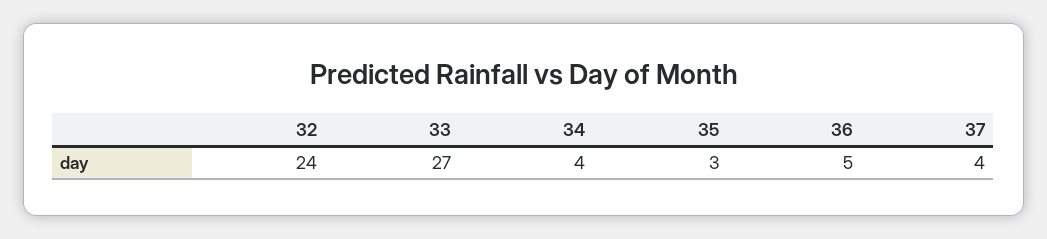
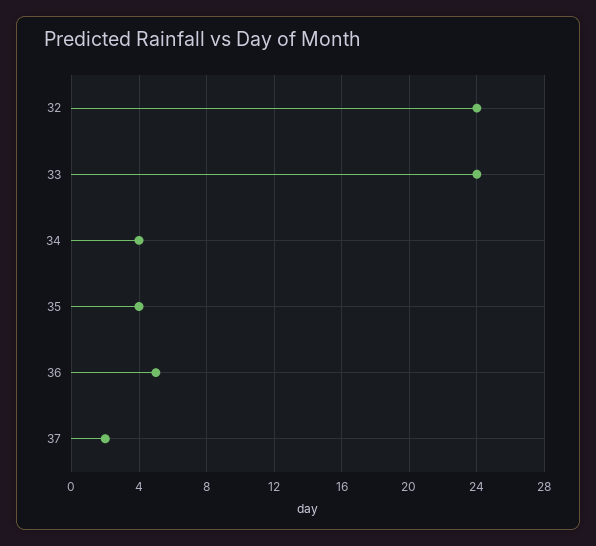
33: 27 -> 24
35: 3 -> 4
37: 4 -> 2

